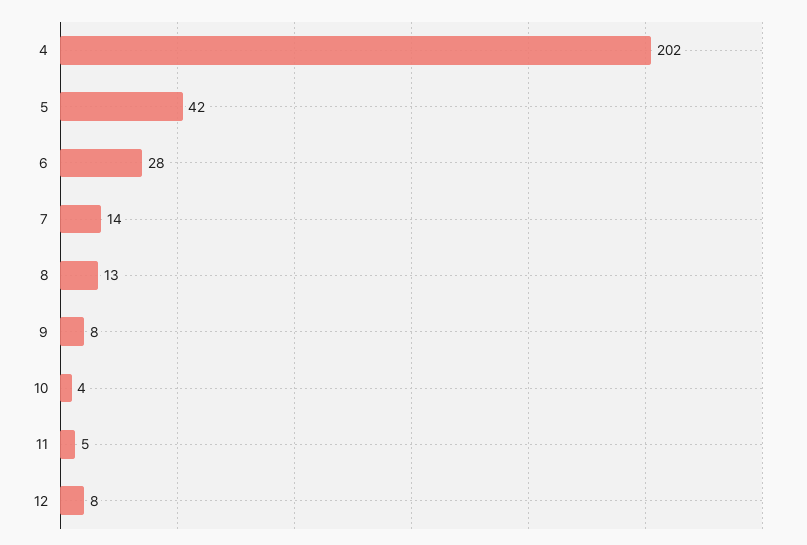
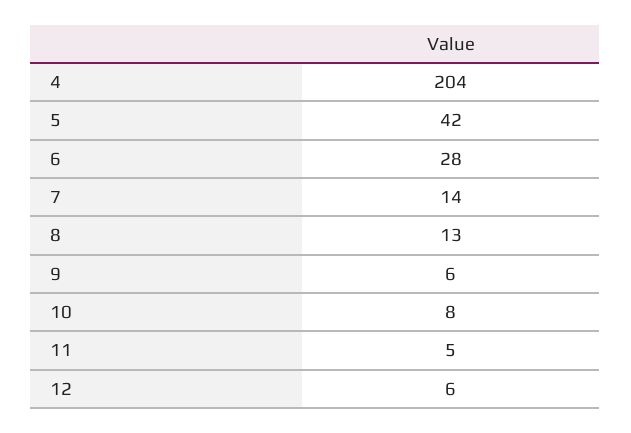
4: 202 -> 204
9: 8 -> 6
10: 4 -> 8
12: 8 -> 6

